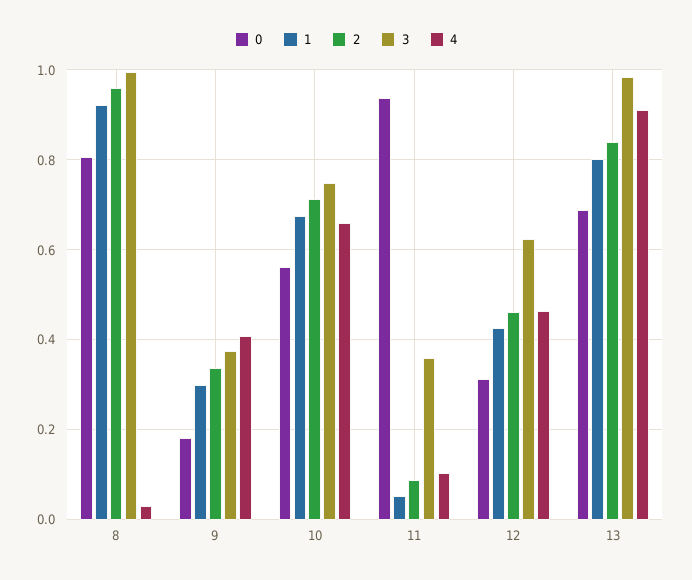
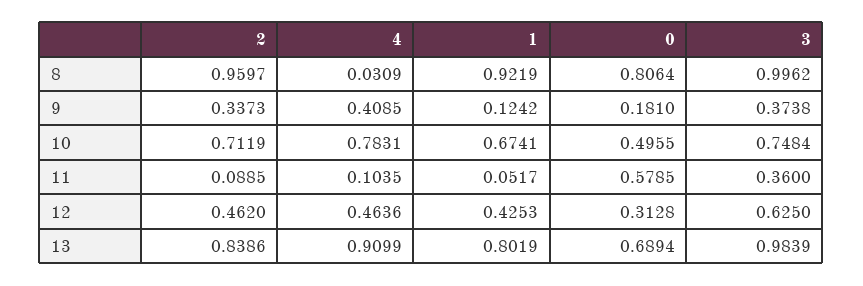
1, 9: 0.3 -> 0.1242
0, 10: 0.56 -> 0.4955
4, 10: 0.66 -> 0.7831
0, 11: 0.94 -> 0.5785

